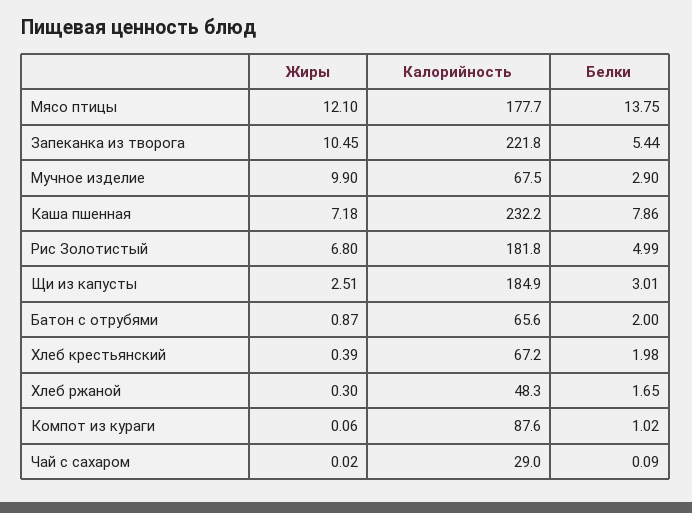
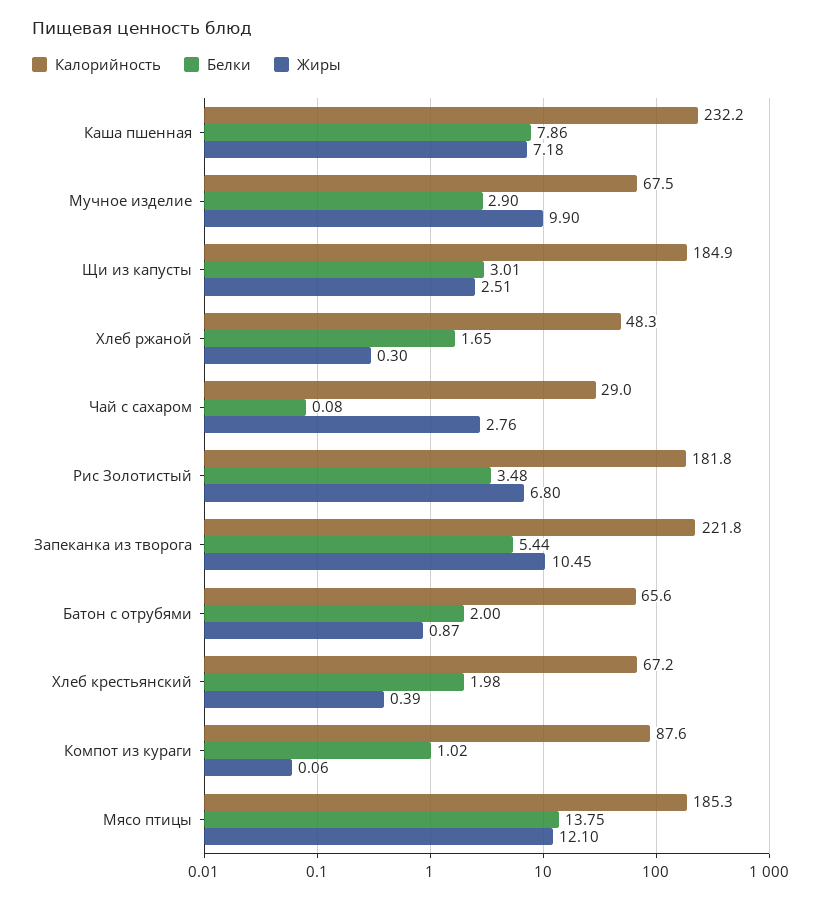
Калорийность, Мясо птицы: 177.7 -> 185.3
Белки, Рис Золотистый: 4.99 -> 3.48
Жиры, Чай с сахаром: 0.02 -> 2.76
Белки, Чай с сахаром: 0.09 -> 0.08

